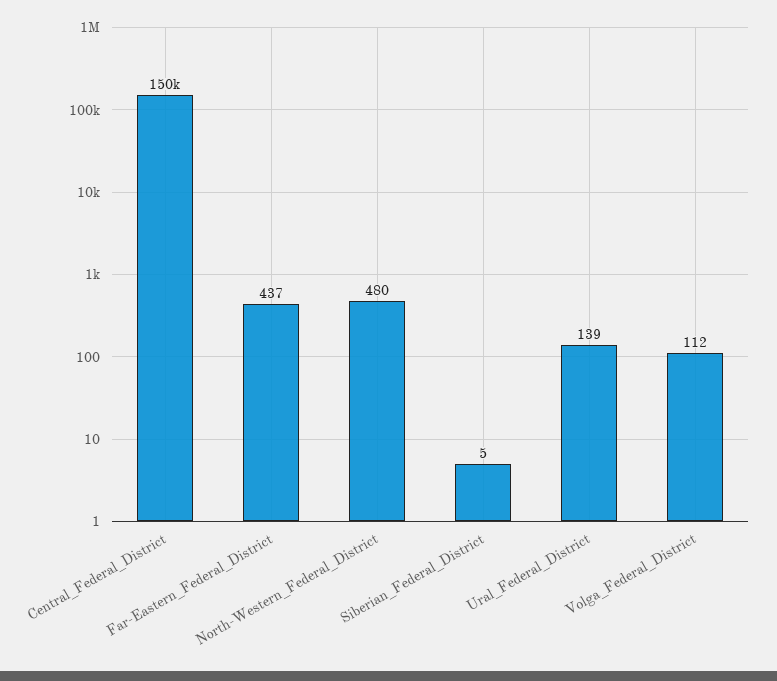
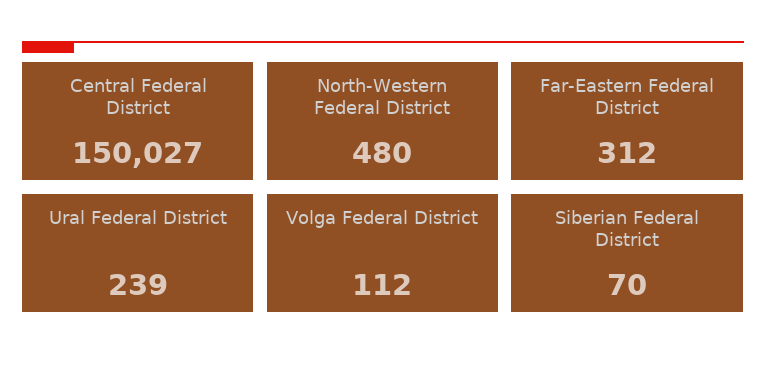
Far-Eastern_Federal_District: 437 -> 312
Siberian_Federal_District: 5 -> 70
Ural_Federal_District: 139 -> 239

